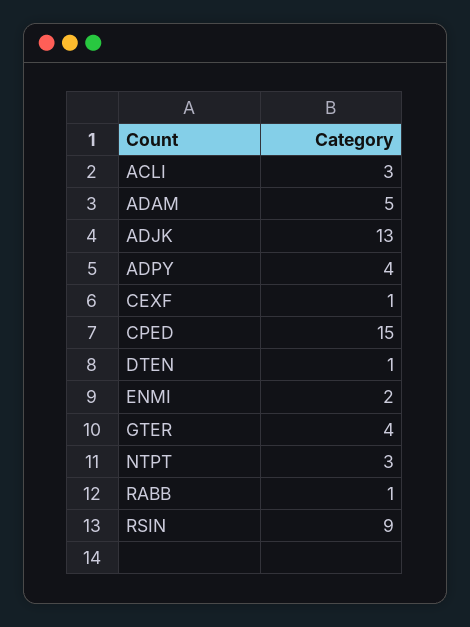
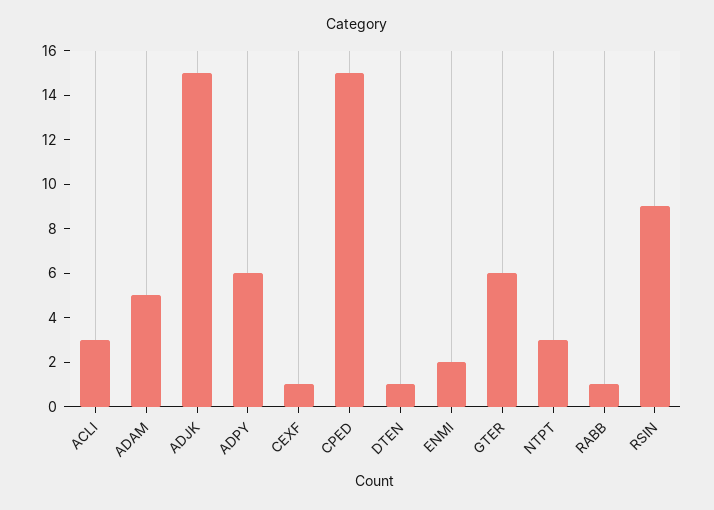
ADJK: 13 -> 15
ADPY: 4 -> 6
GTER: 4 -> 6

